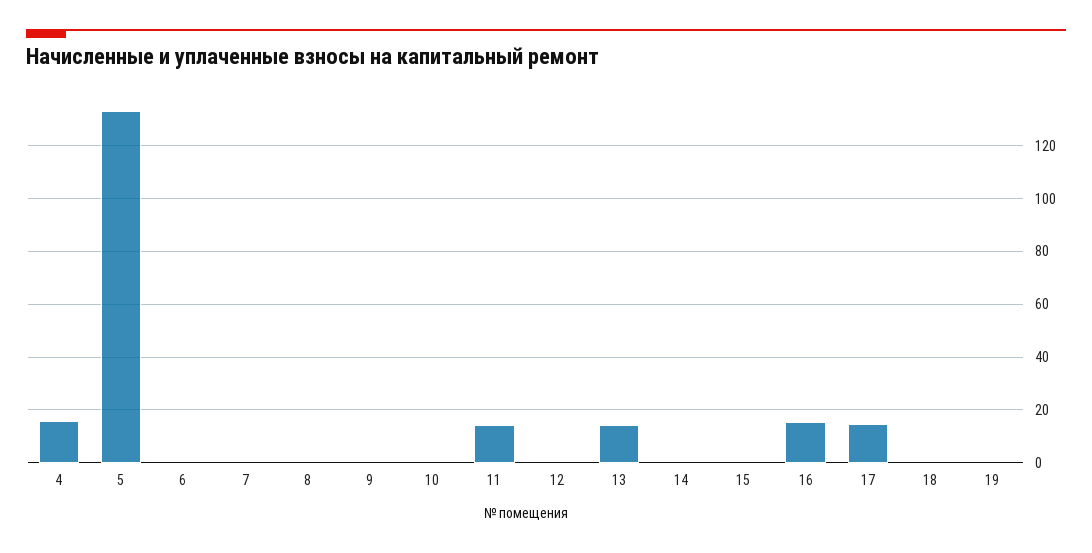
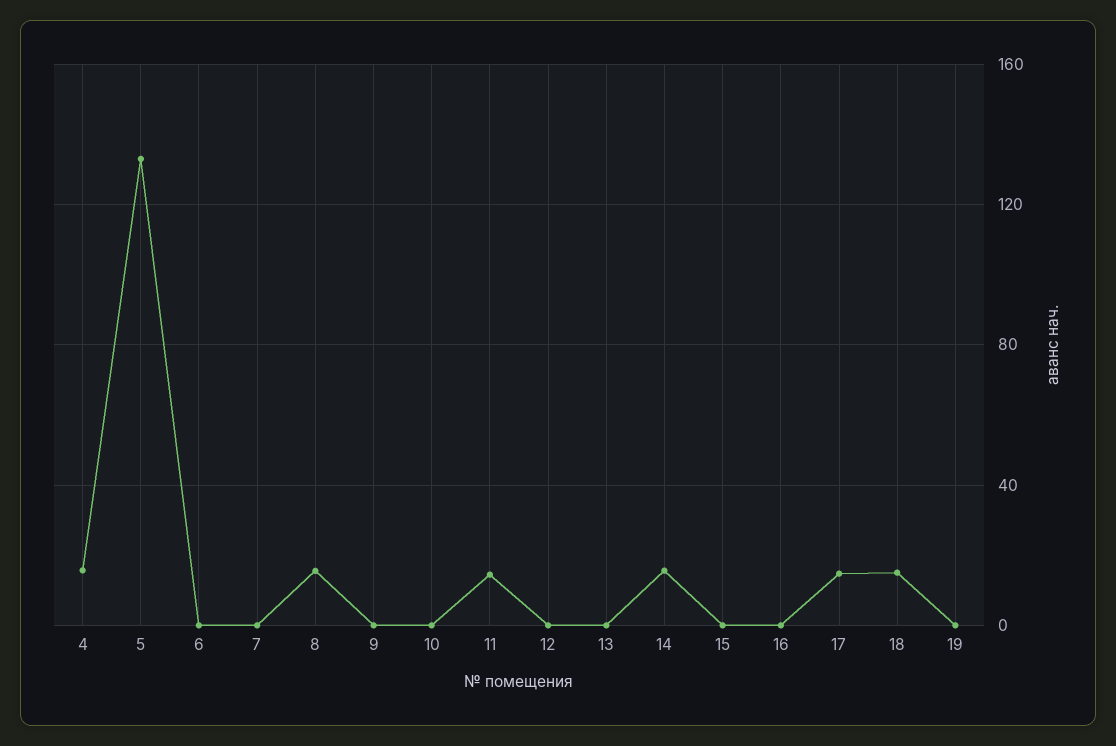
8: 0 -> 15
13: 15 -> 0
14: 0 -> 15
16: 15 -> 0
18: 0 -> 15

